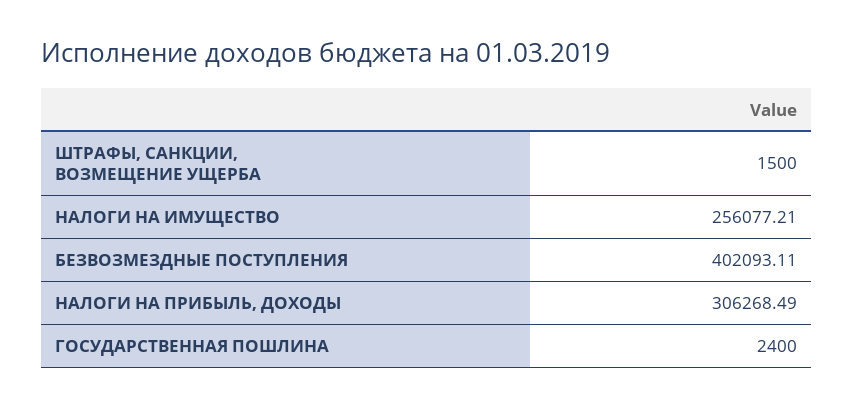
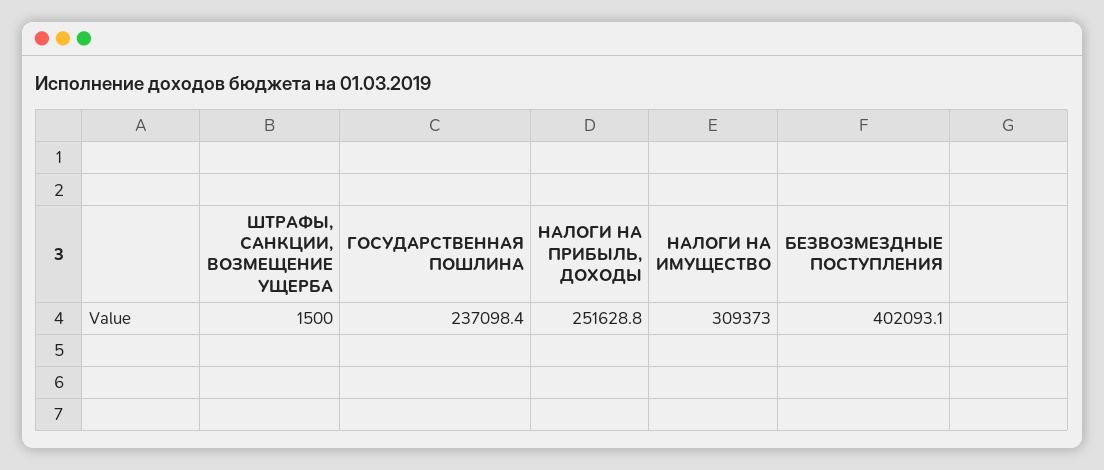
НАЛОГИ НА ИМУЩЕСТВО: 256077.21 -> 309373
НАЛОГИ НА ПРИБЫЛЬ, ДОХОДЫ: 306268.49 -> 251628.8
ГОСУДАРСТВЕННАЯ ПОШЛИНА: 2400 -> 237098.4

